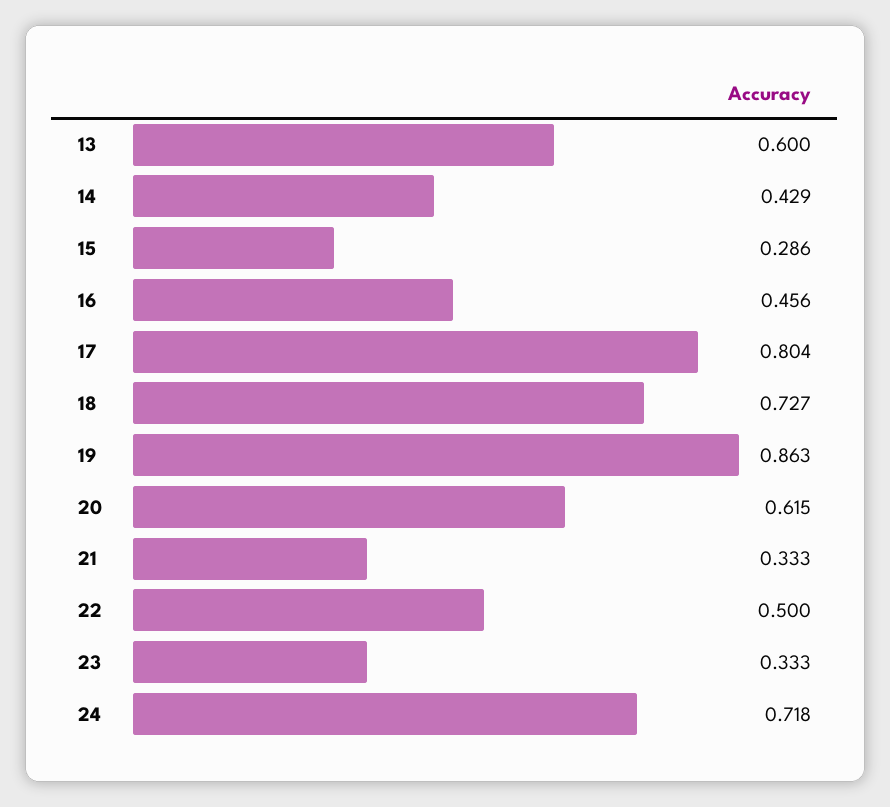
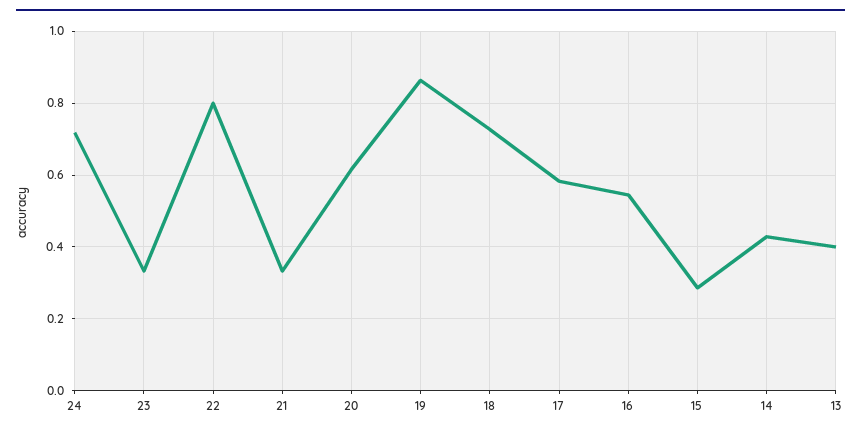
13: 0.6 -> 0.4
16: 0.456 -> 0.54
17: 0.804 -> 0.58
22: 0.5 -> 0.8

